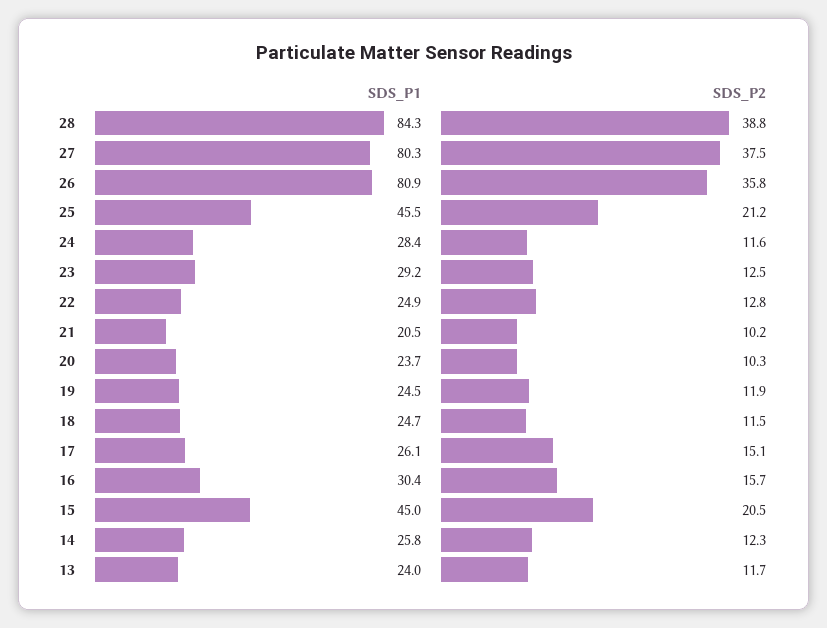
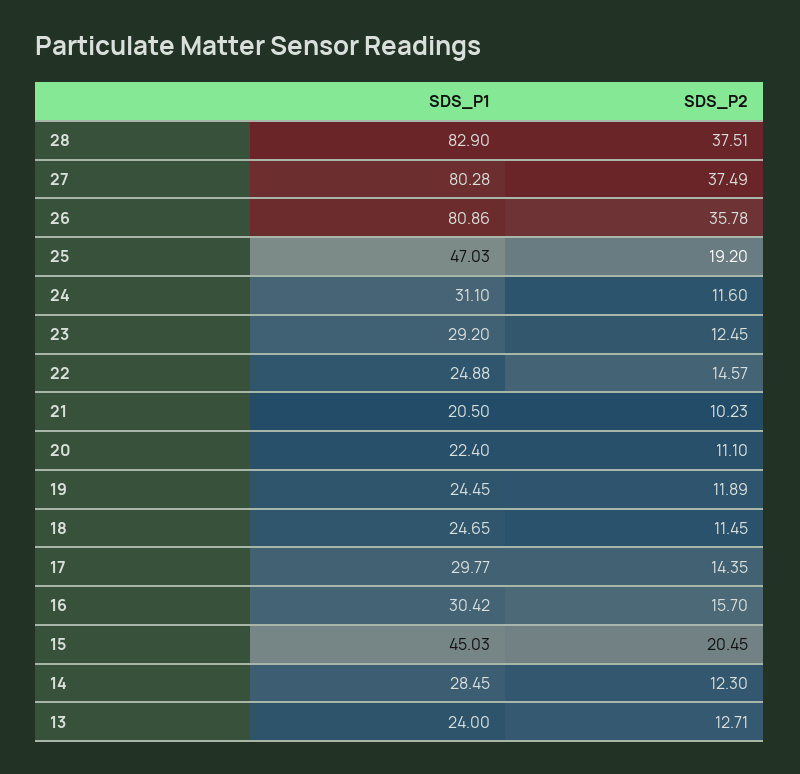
SDS_P1, 28: 84.3 -> 82.9
SDS_P2, 28: 38.8 -> 37.51
SDS_P1, 25: 45.5 -> 47.03
SDS_P2, 25: 21.2 -> 19.2
SDS_P1, 24: 28.4 -> 31.1
SDS_P2, 22: 12.8 -> 14.57
SDS_P1, 20: 23.7 -> 22.4
SDS_P2, 20: 10.3 -> 11.1
SDS_P1, 17: 26.1 -> 29.77
SDS_P2, 17: 15.1 -> 14.35
SDS_P1, 14: 25.8 -> 28.45
SDS_P2, 13: 11.7 -> 12.71

